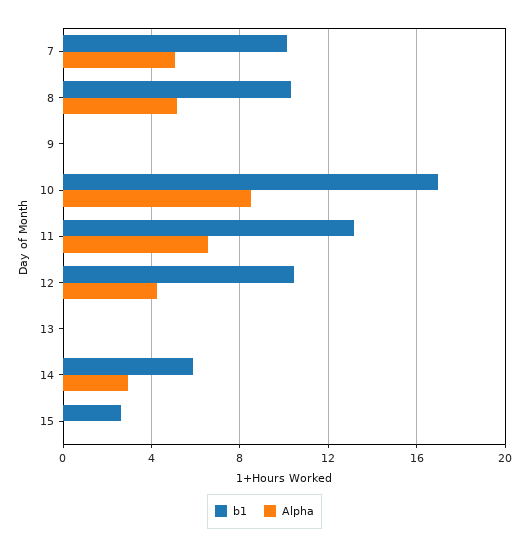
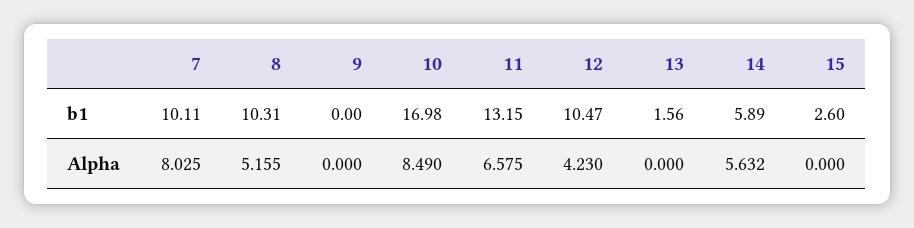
Alpha, 7: 5 -> 8.025
b1, 13: 0 -> 1.56
Alpha, 14: 3 -> 5.632

